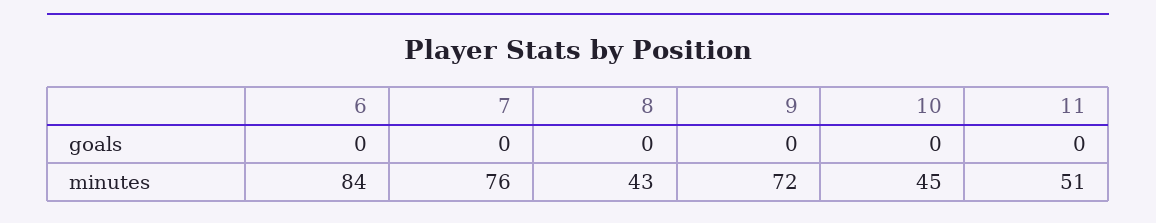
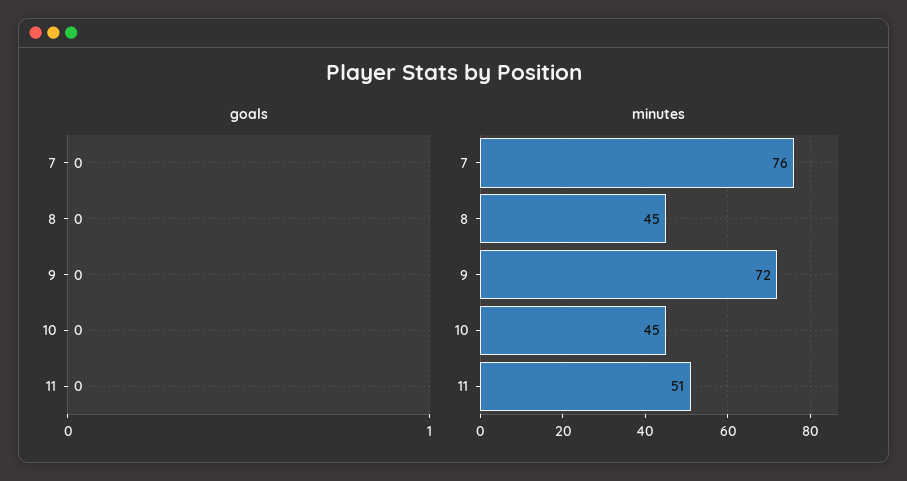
goals, 6: 0 -> none
minutes, 6: 84 -> none
minutes, 8: 43 -> 45

